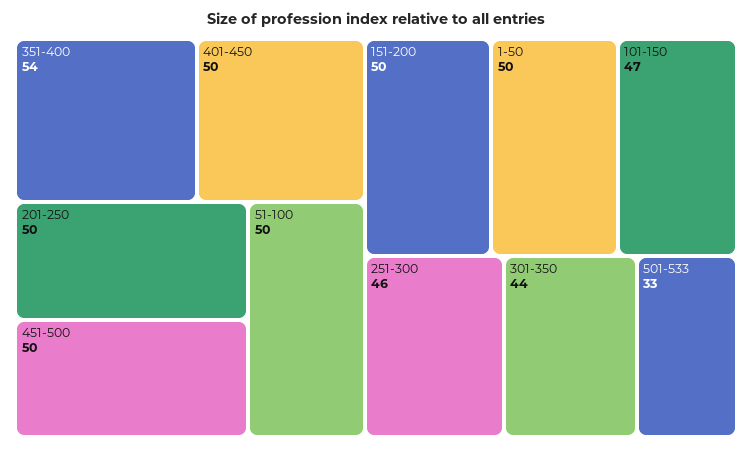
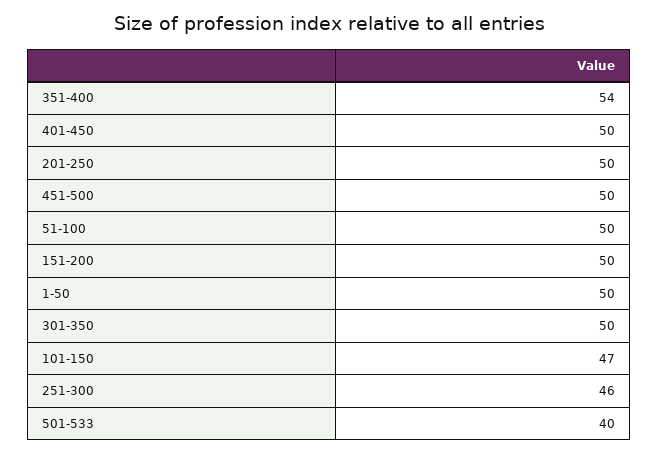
301-350: 44 -> 50
501-533: 33 -> 40

